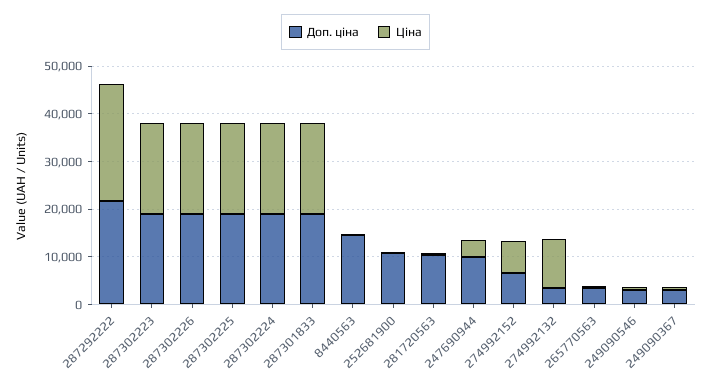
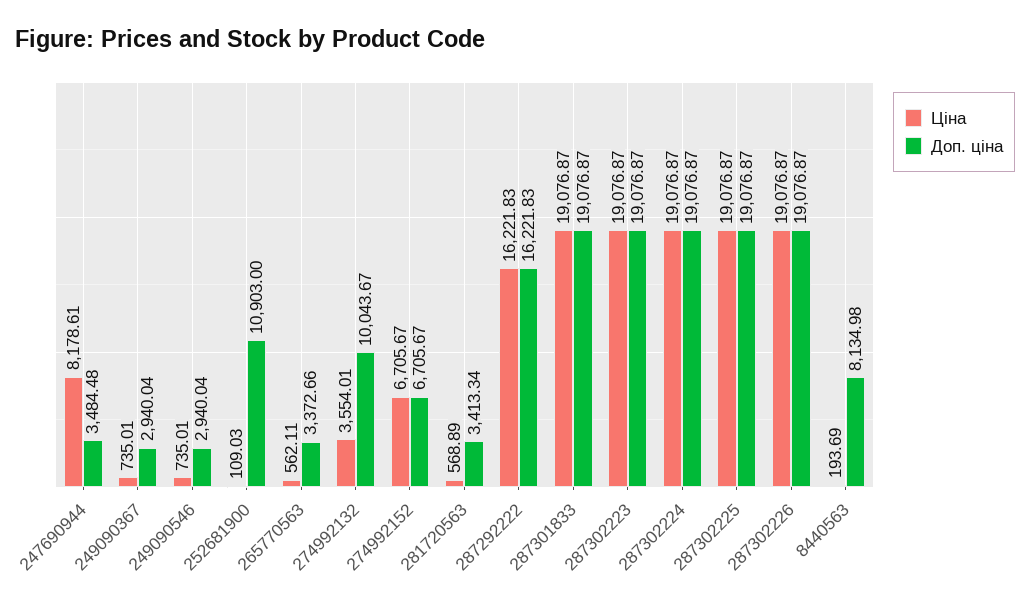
Доп. ціна, 287292222: 22000 -> 16221.83
Ціна, 287292222: 24000 -> 16221.83
Доп. ціна, 8440563: 14000 -> 8134.98
Доп. ціна, 281720563: 10000 -> 3413.34
Доп. ціна, 247690944: 10000 -> 3484.48
Ціна, 247690944: 4000 -> 8178.61
Доп. ціна, 274992132: 4000 -> 10043.67
Ціна, 274992132: 10000 -> 3554.01

